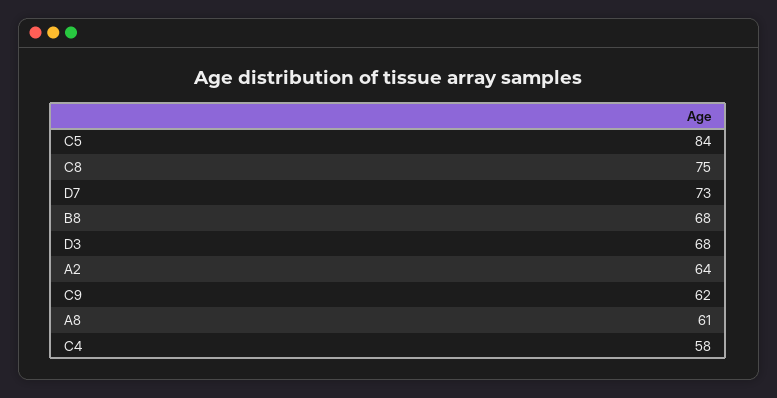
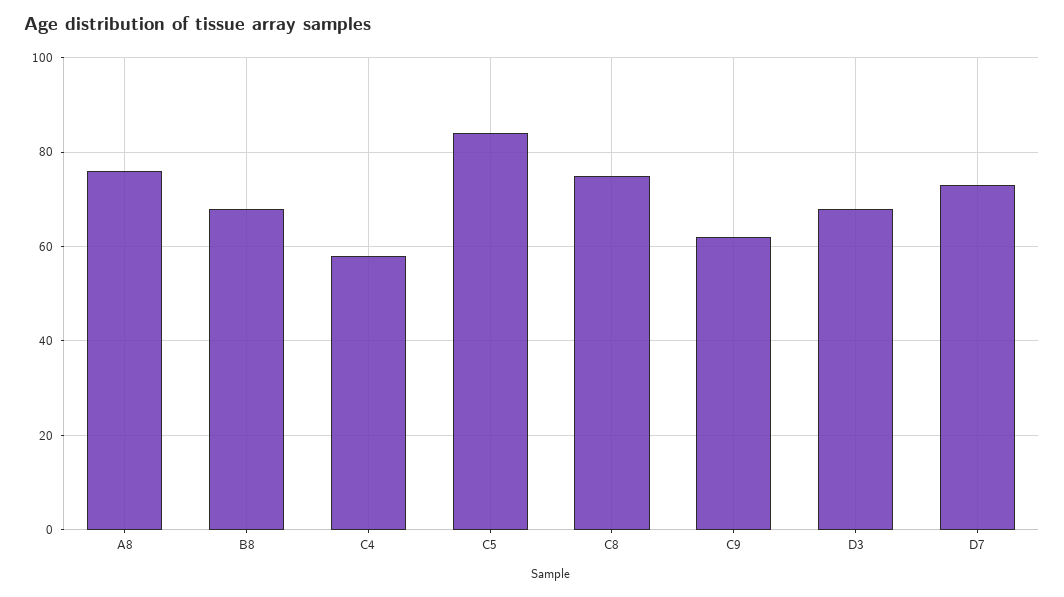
A2: 64 -> none
A8: 61 -> 75

